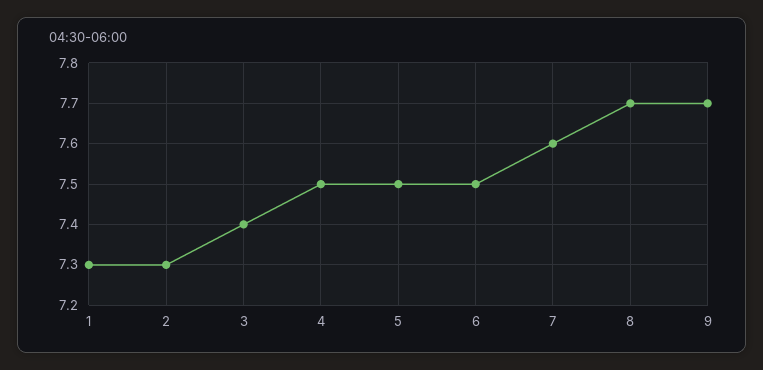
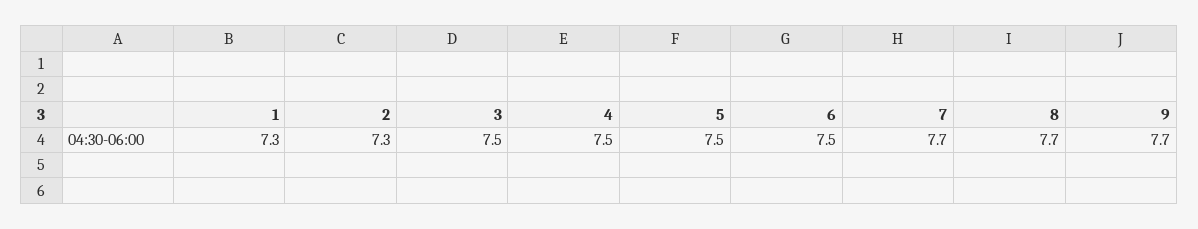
3: 7.4 -> 7.5
7: 7.6 -> 7.7

